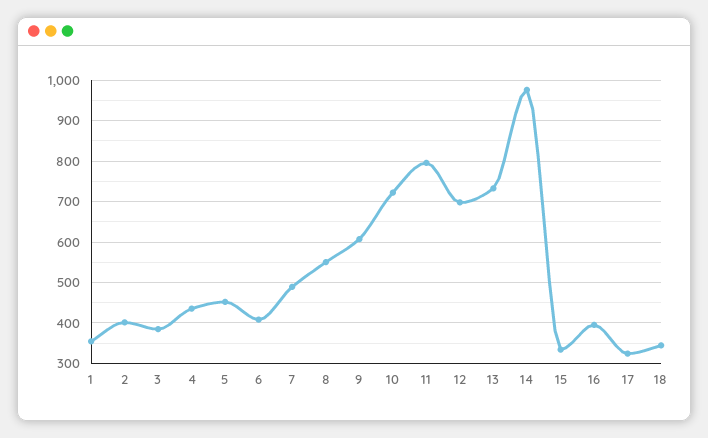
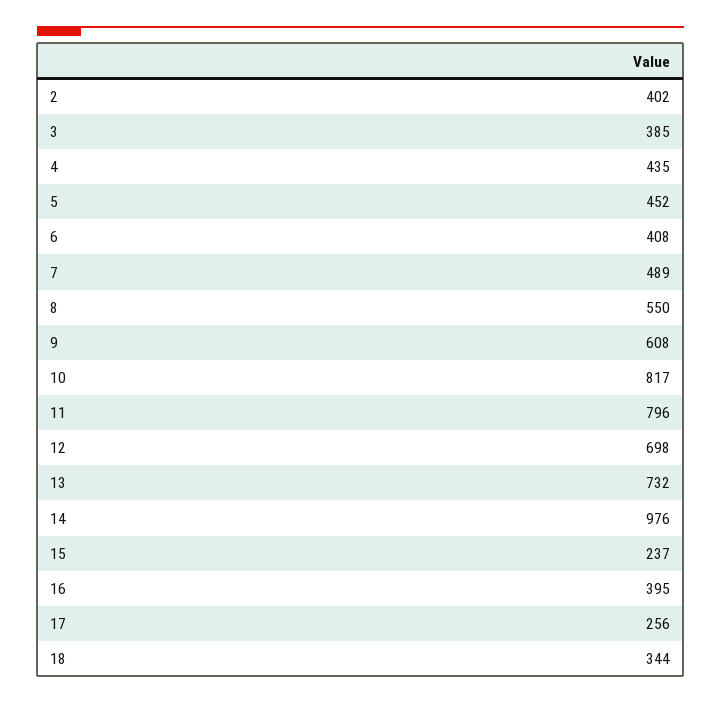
1: 360 -> none
10: 720 -> 817
15: 340 -> 237
17: 320 -> 256

